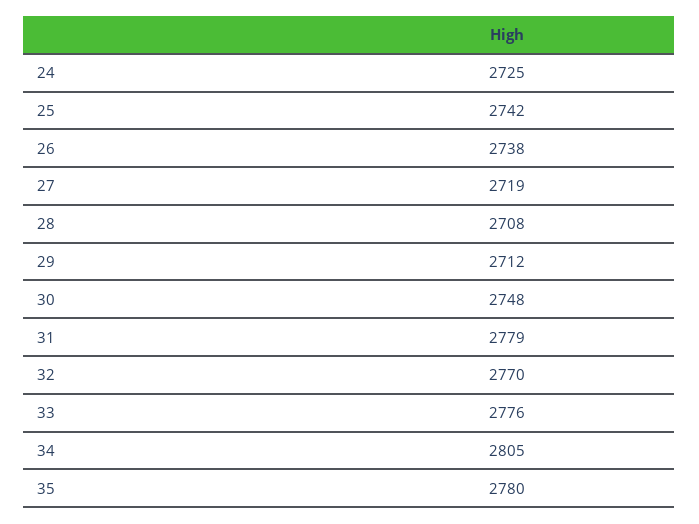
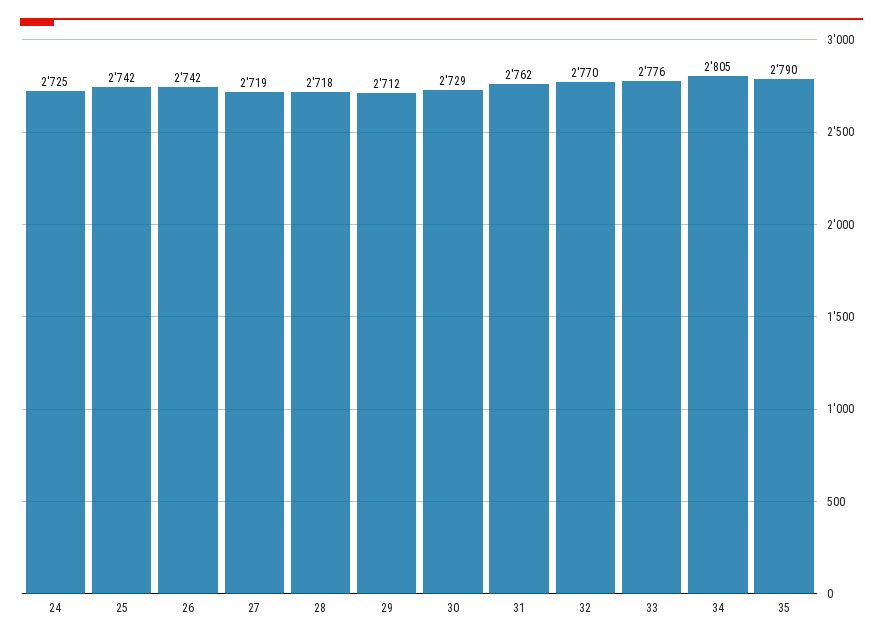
26: 2738 -> 2742
28: 2708 -> 2718
30: 2748 -> 2729
31: 2779 -> 2762
35: 2780 -> 2790

